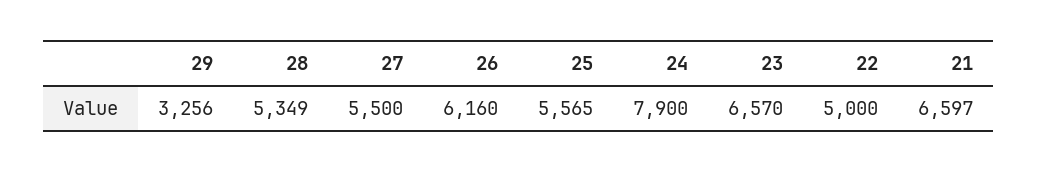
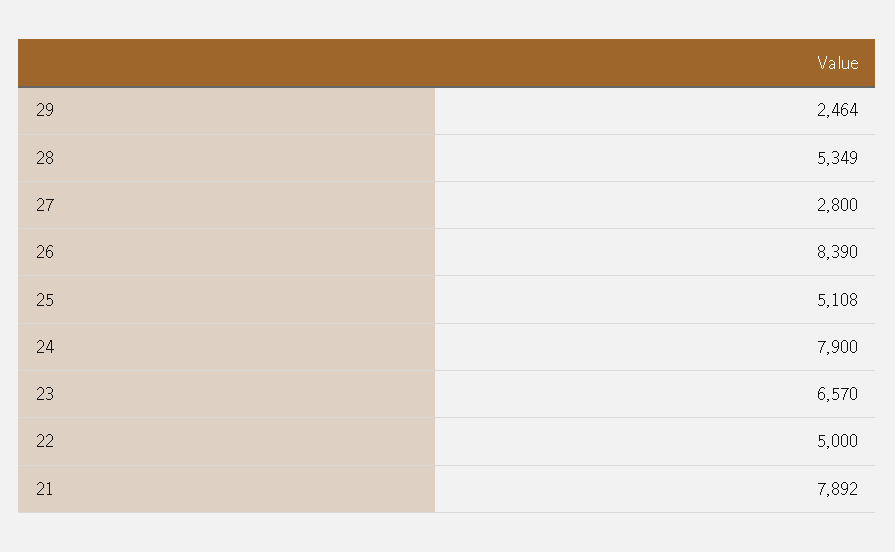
29: 3256 -> 2464
27: 5500 -> 2800
26: 6160 -> 8390
25: 5565 -> 5108
21: 6597 -> 7892

